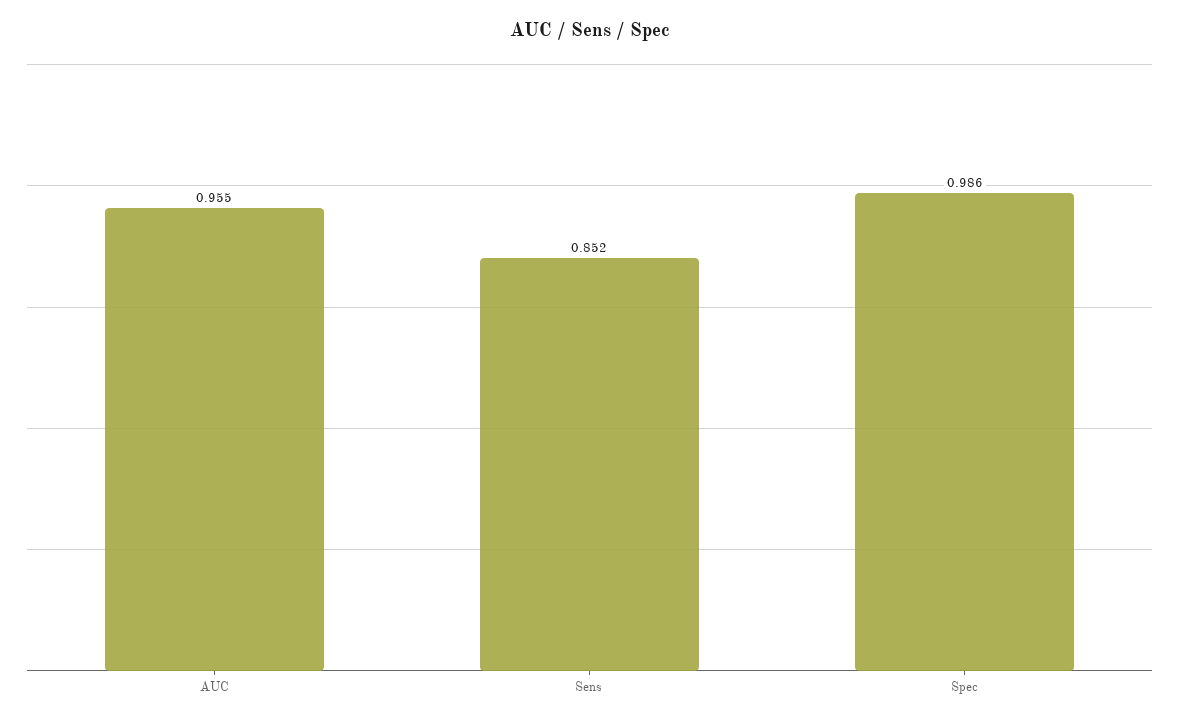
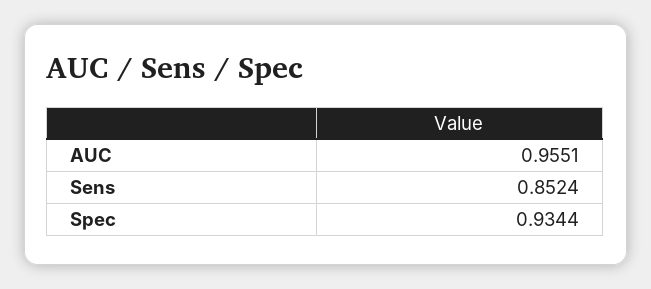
Spec: 0.986 -> 0.9344

